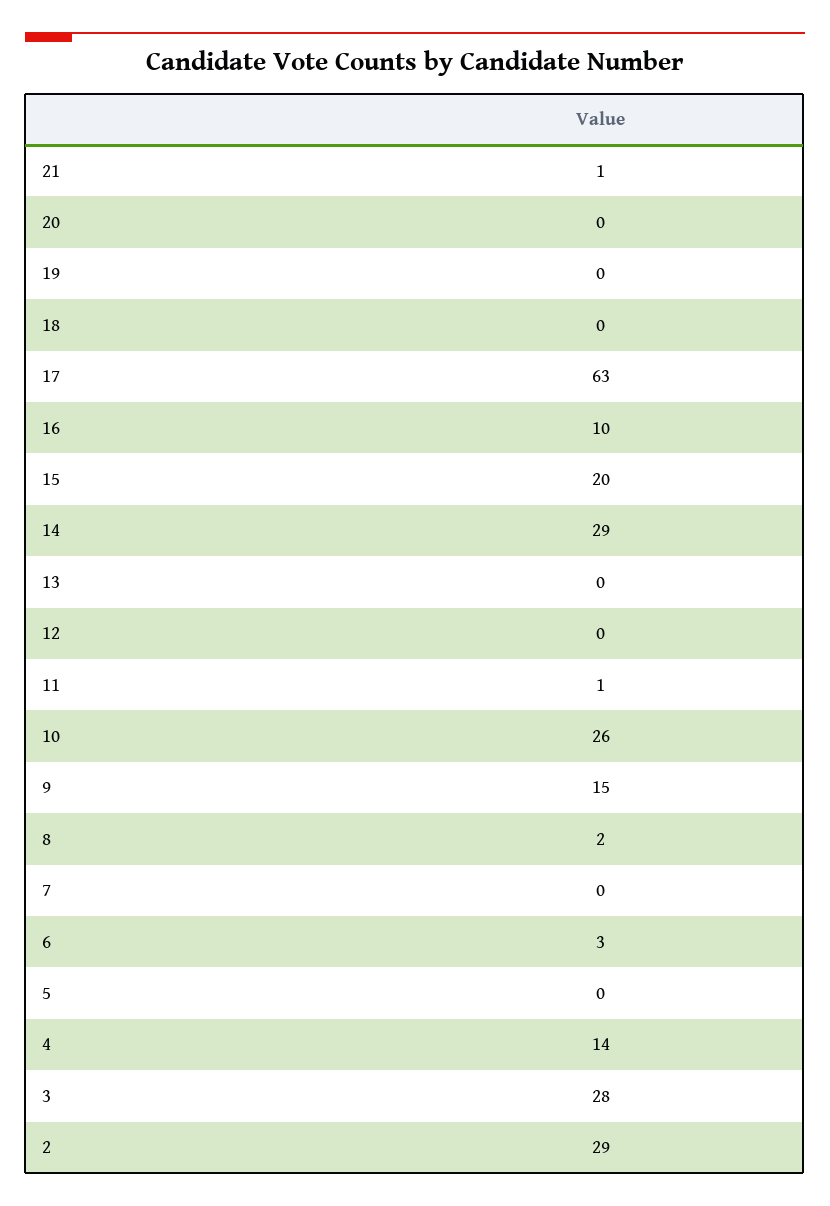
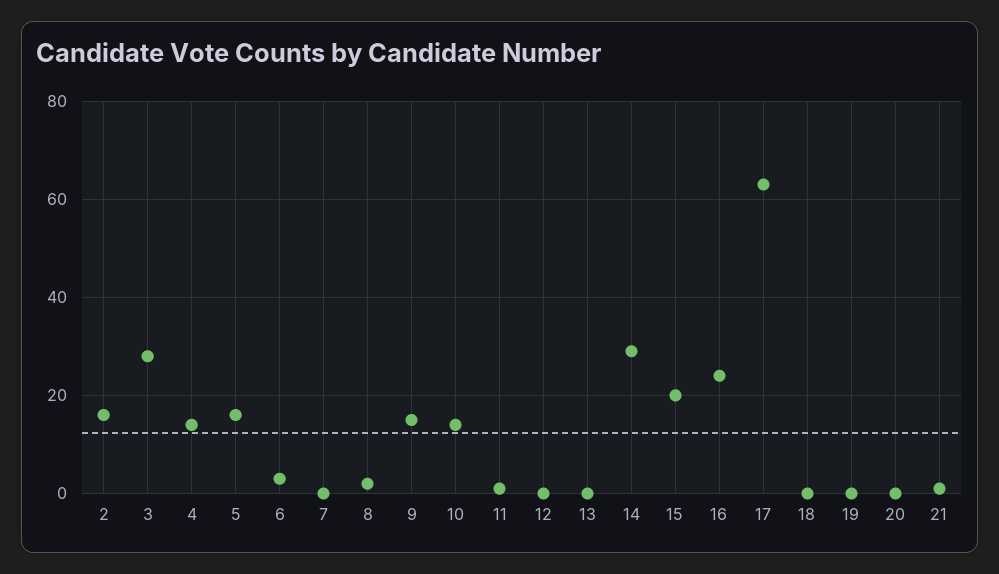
16: 10 -> 25
10: 26 -> 15
5: 0 -> 15
2: 29 -> 15

